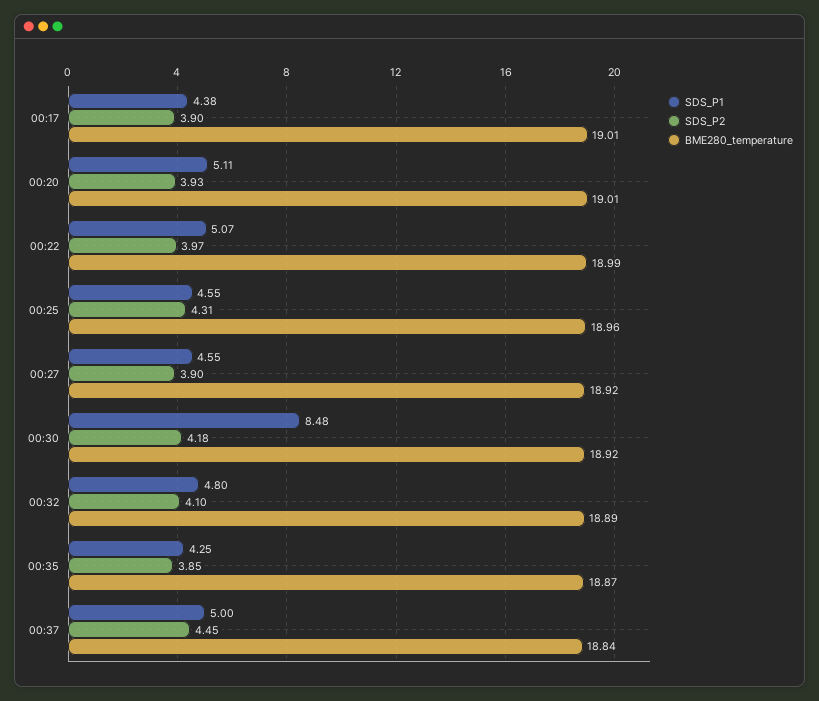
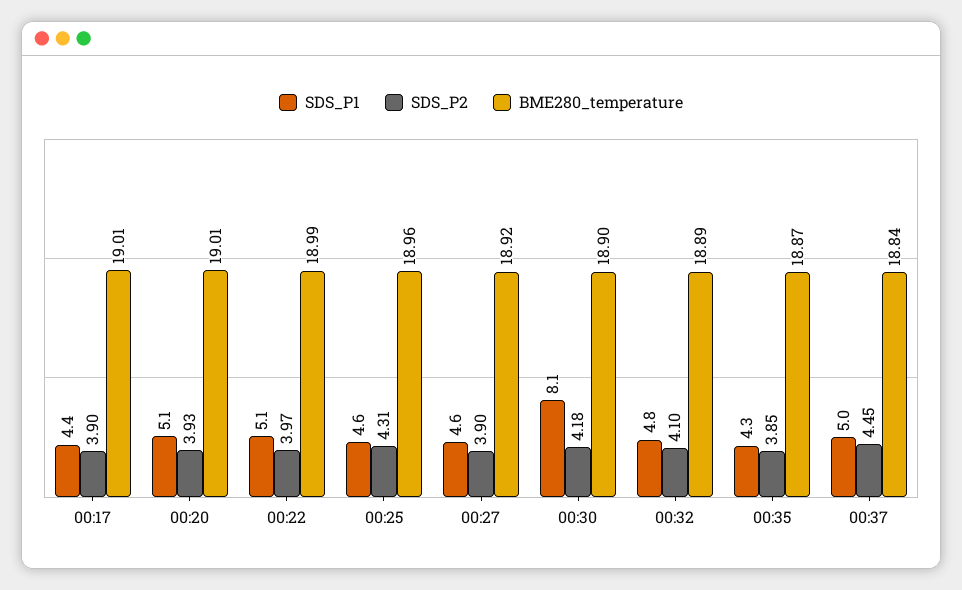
SDS_P1, 00:30: 8.48 -> 8.1
BME280_temperature, 00:30: 18.92 -> 18.9

